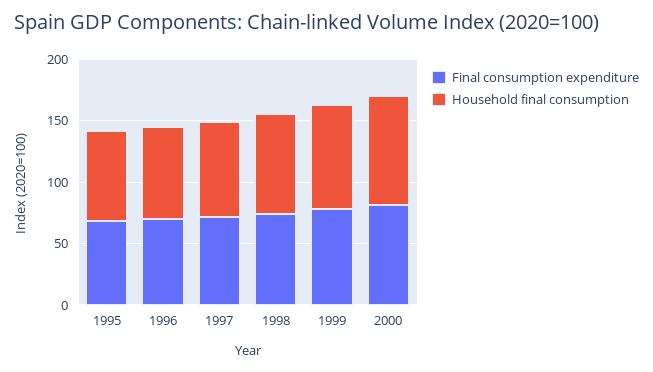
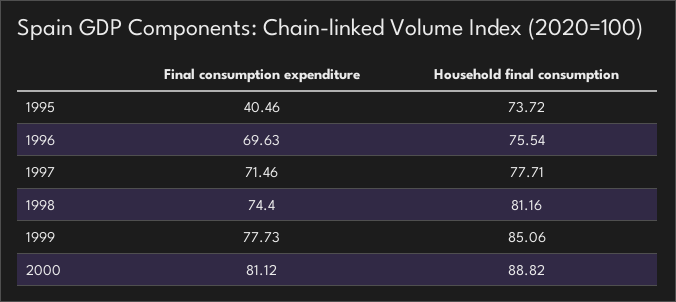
Final consumption expenditure, 1995: 70 -> 40.46

